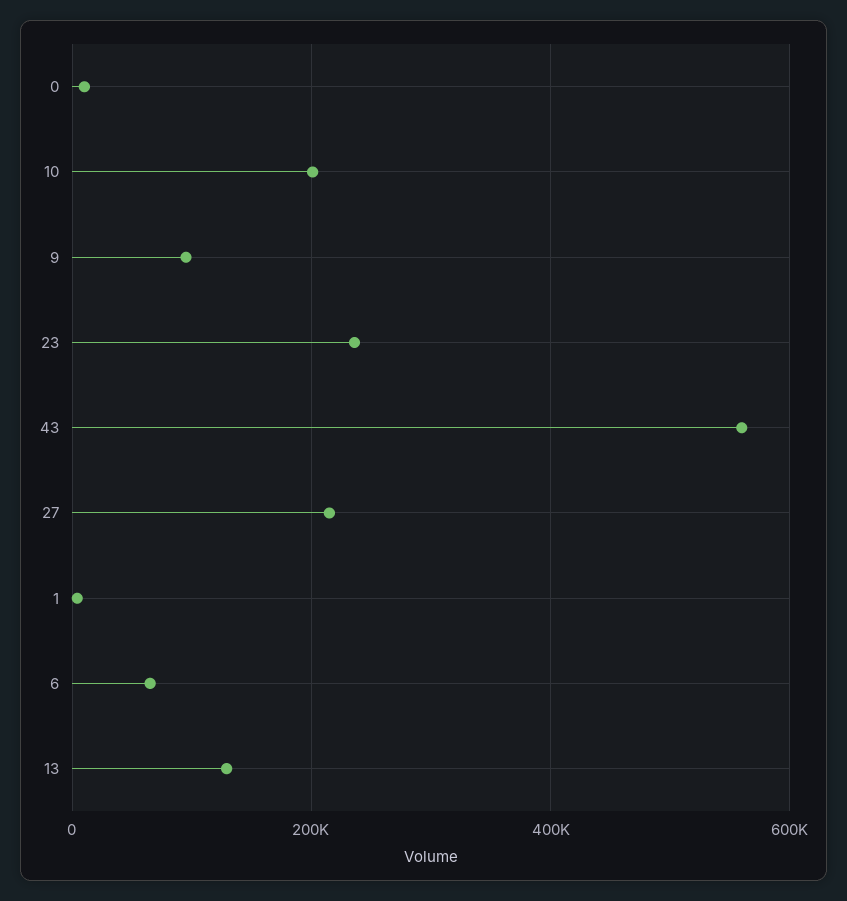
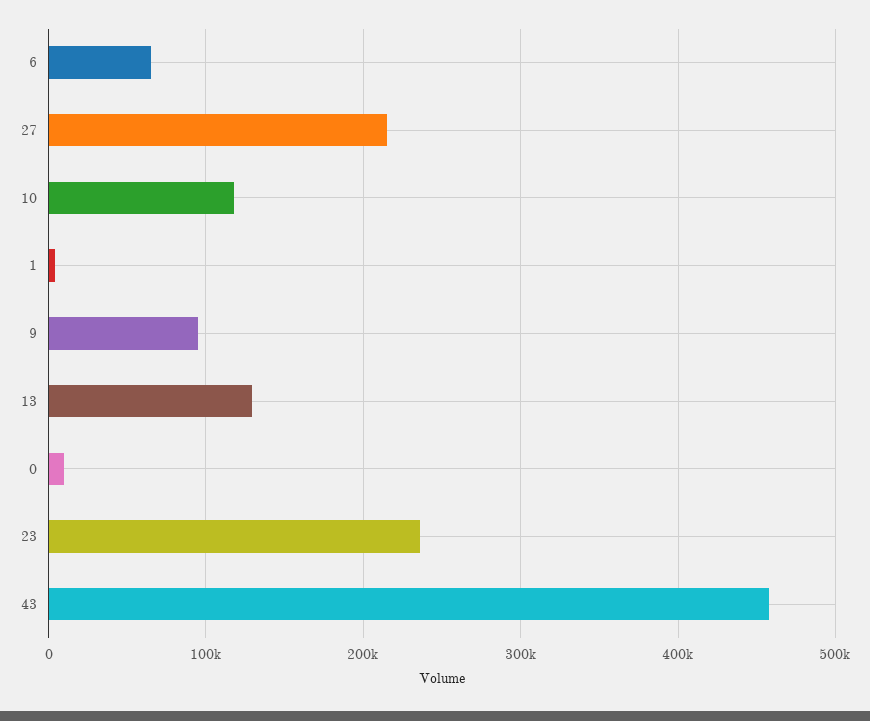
10: 200000 -> 120000
43: 560000 -> 460000

